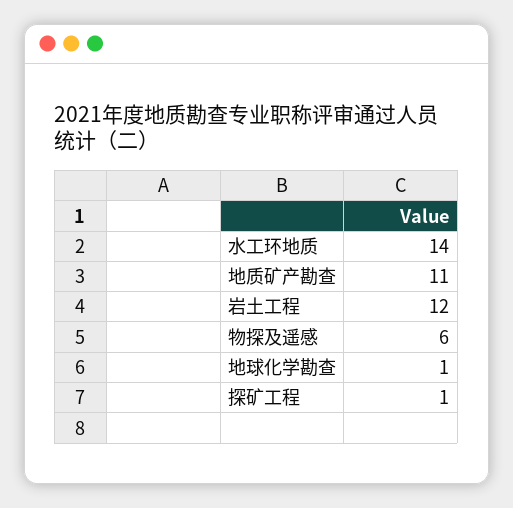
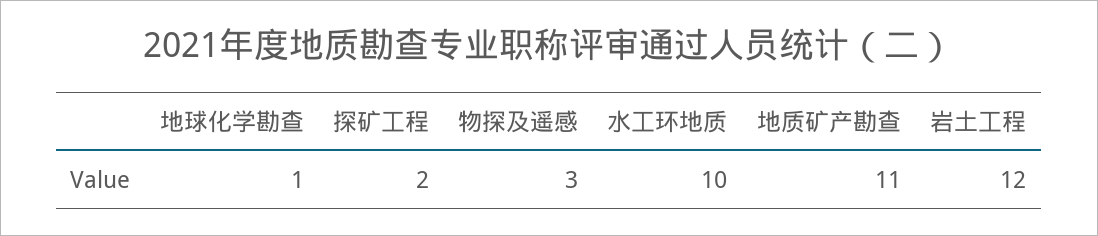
水工环地质: 14 -> 10
物探及遥感: 6 -> 3
探矿工程: 1 -> 2

